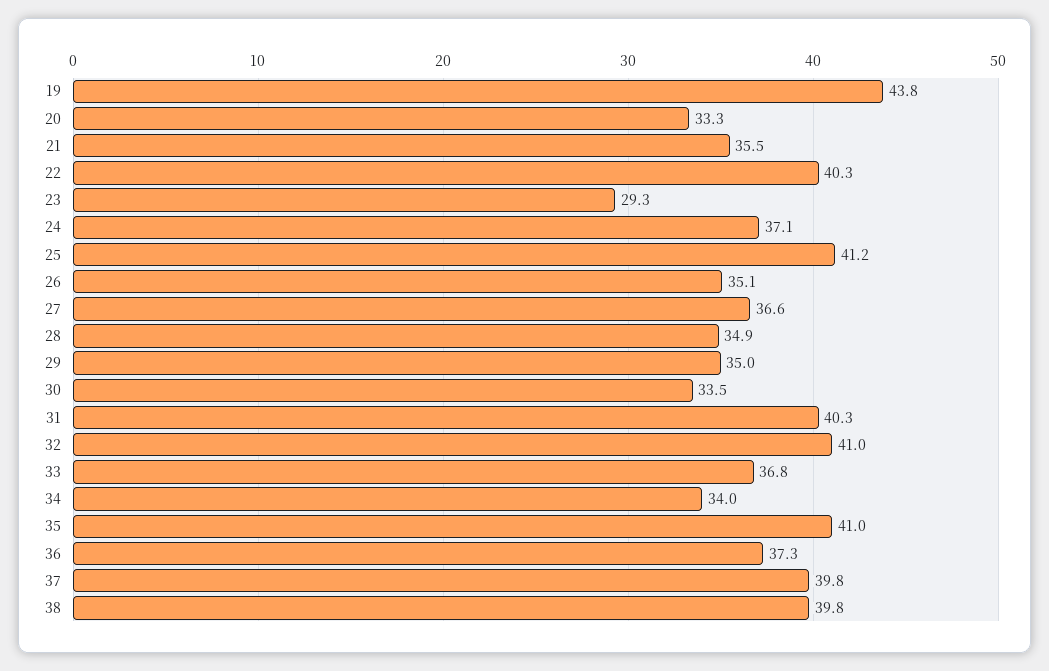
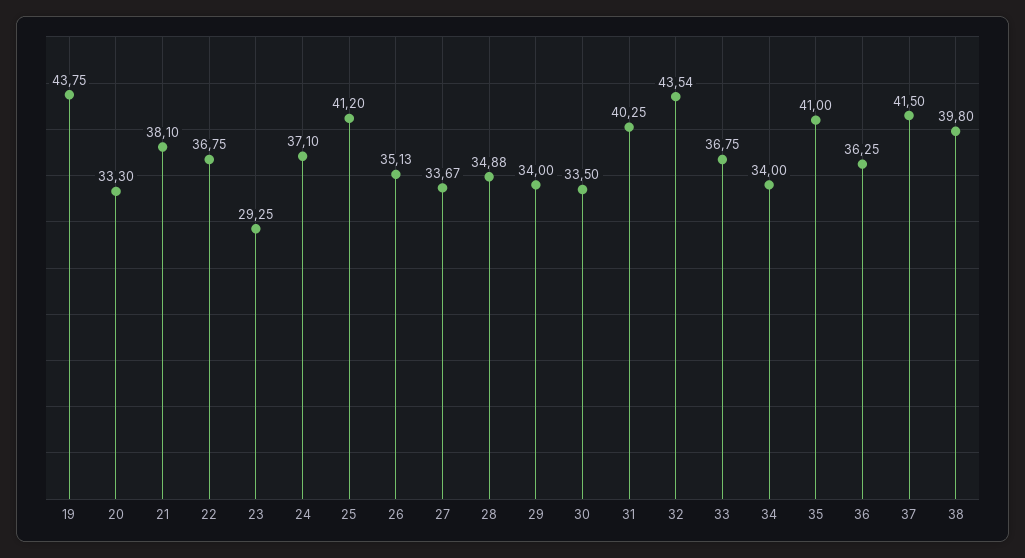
21: 35.5 -> 38.1
22: 40.3 -> 36.75
27: 36.6 -> 33.67
29: 35 -> 34
32: 41 -> 43.54
36: 37.3 -> 36.25
37: 39.8 -> 41.5

